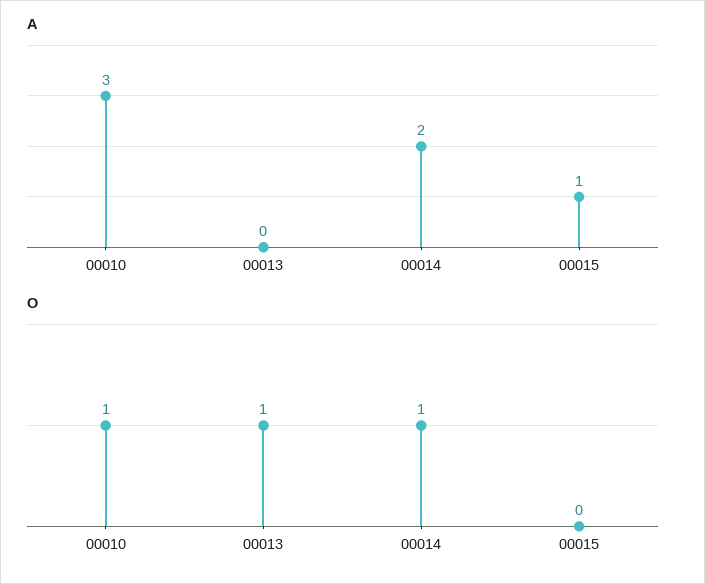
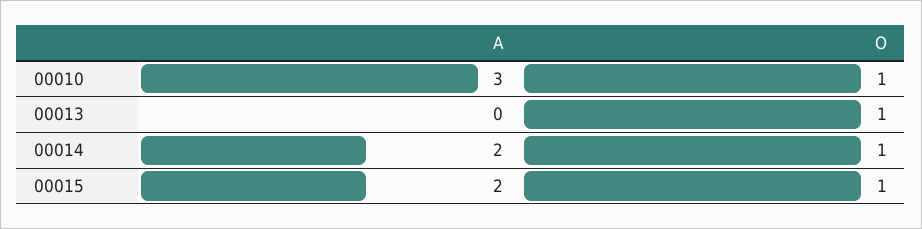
A, 00015: 1 -> 2
O, 00015: 0 -> 1

